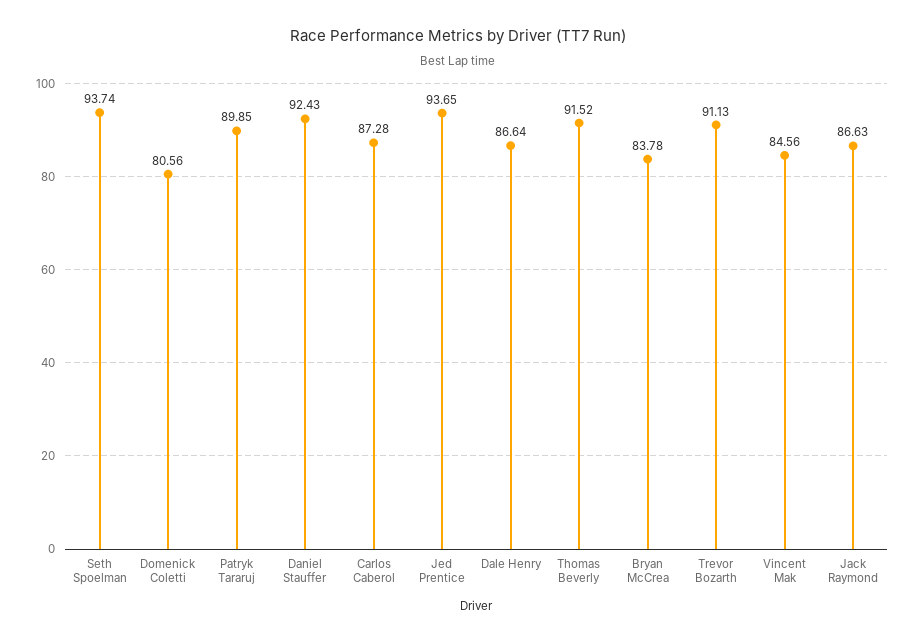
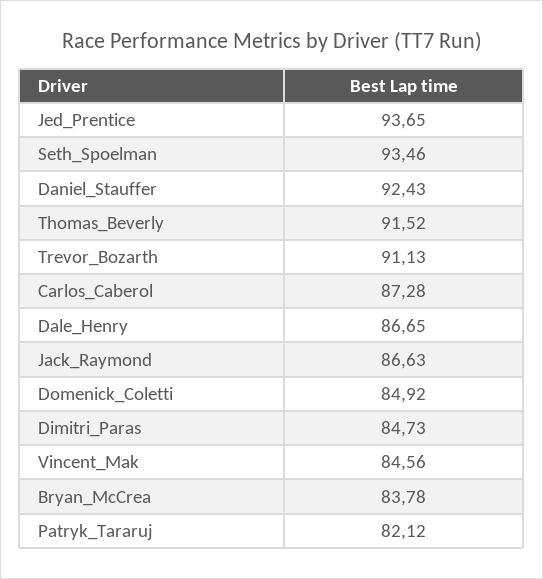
Seth Spoelman: 93.74 -> 93.46
Domenick Coletti: 80.56 -> 84.92
Patryk Tararuj: 89.85 -> 82.12
Dale Henry: 86.64 -> 86.65
Dimitri_Paras: none -> 84.73

